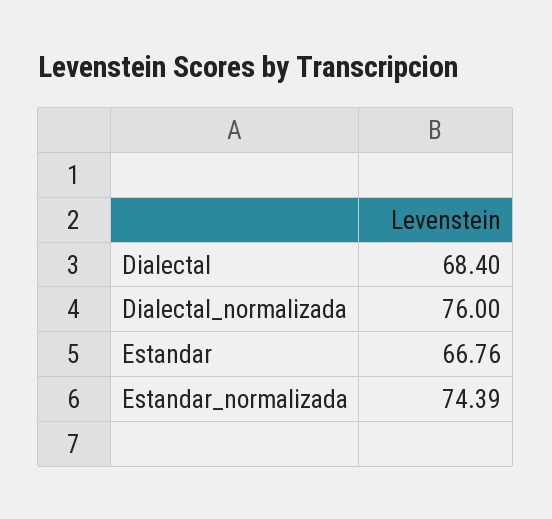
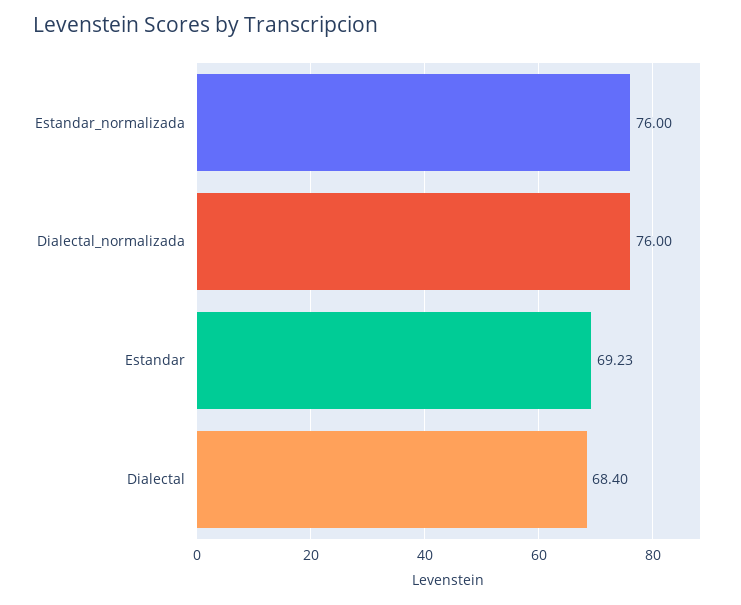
Estandar: 66.76 -> 69.23
Estandar_normalizada: 74.39 -> 76

